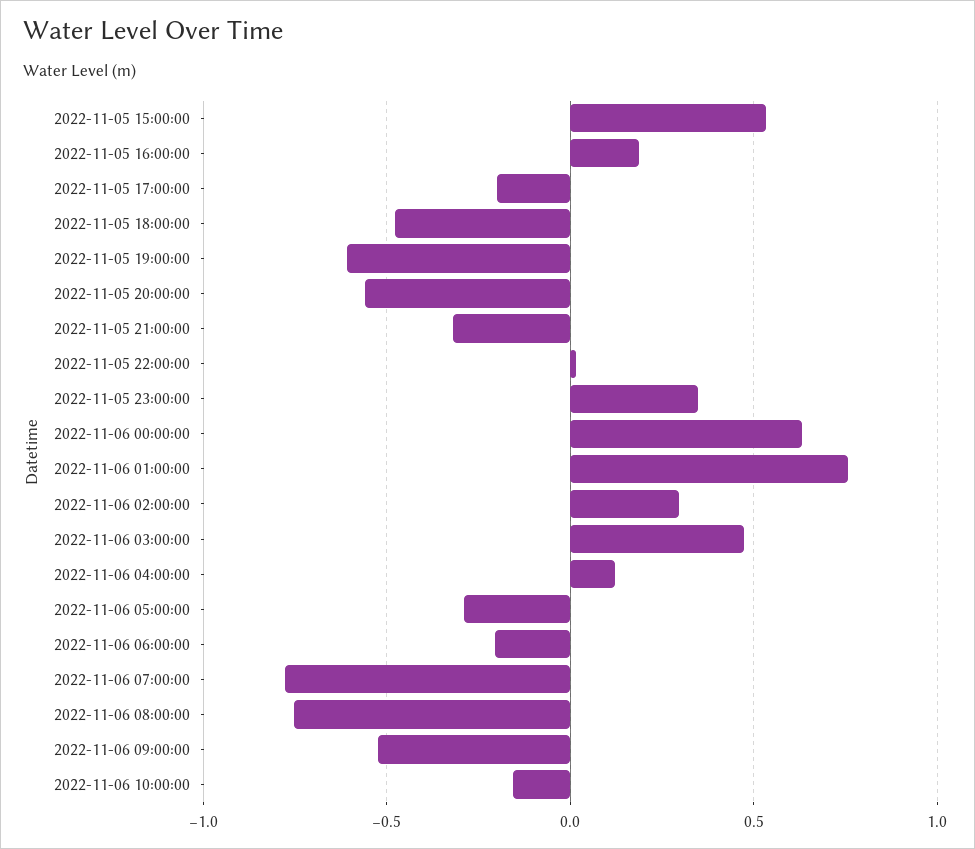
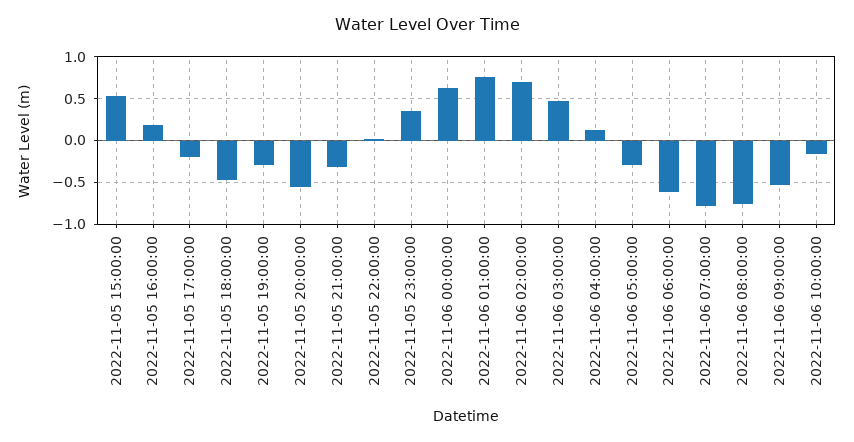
2022-11-05 19:00:00: -0.6 -> -0.3
2022-11-06 02:00:00: 0.3 -> 0.7
2022-11-06 06:00:00: -0.2 -> -0.6

